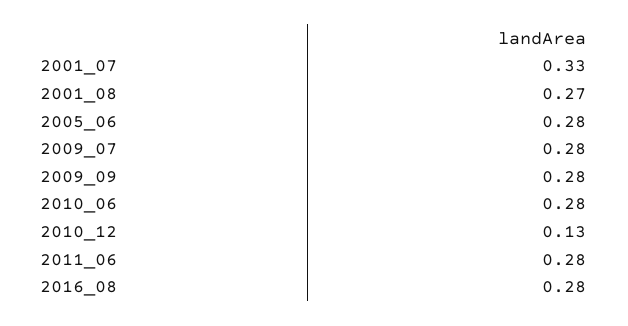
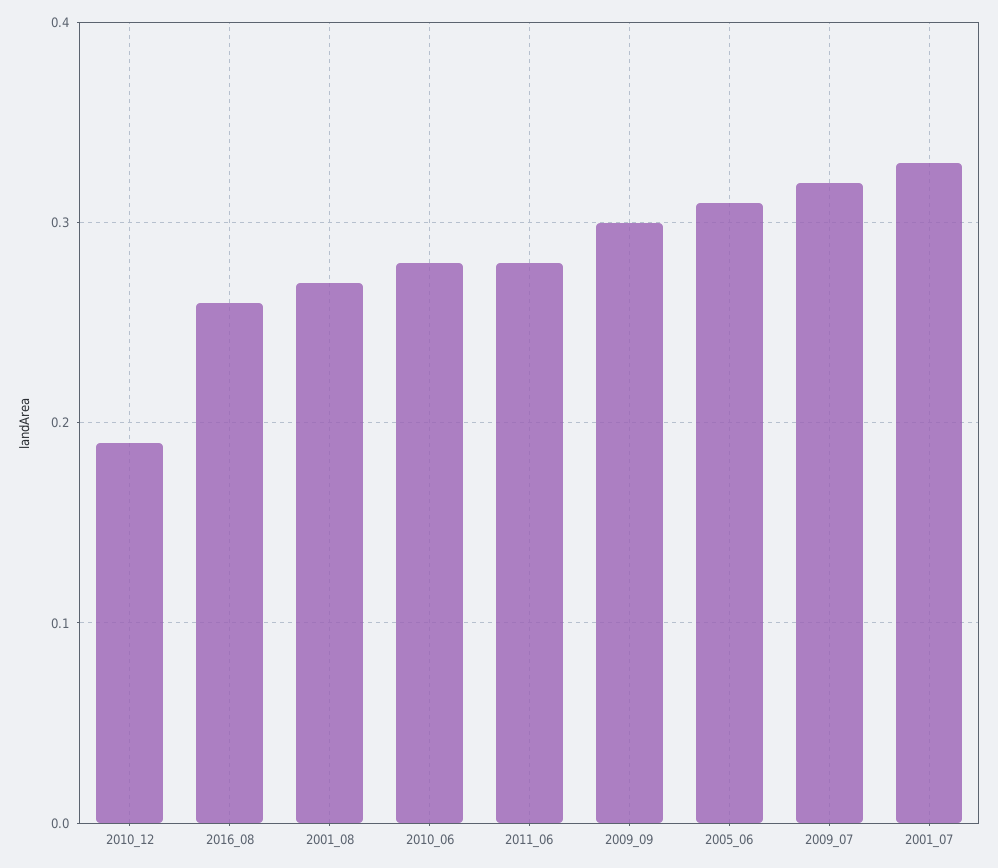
2005_06: 0.28 -> 0.31
2009_07: 0.28 -> 0.32
2009_09: 0.28 -> 0.3
2010_12: 0.13 -> 0.19
2016_08: 0.28 -> 0.26

